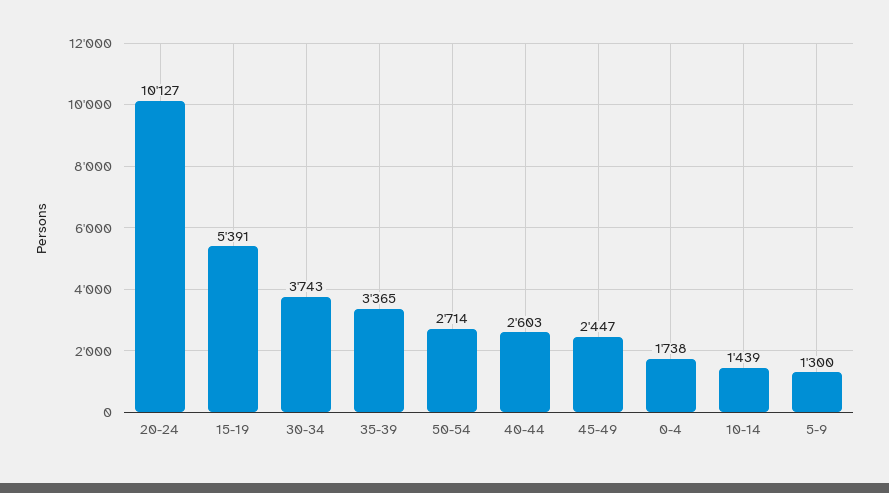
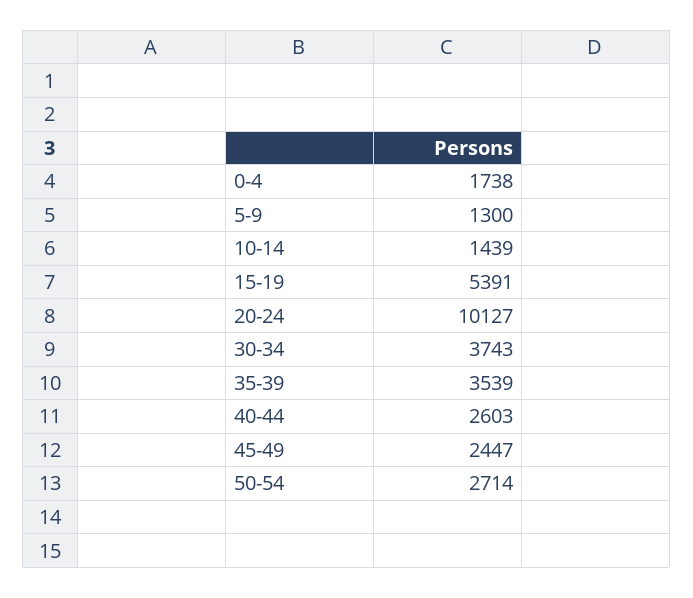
35-39: 3365 -> 3539

